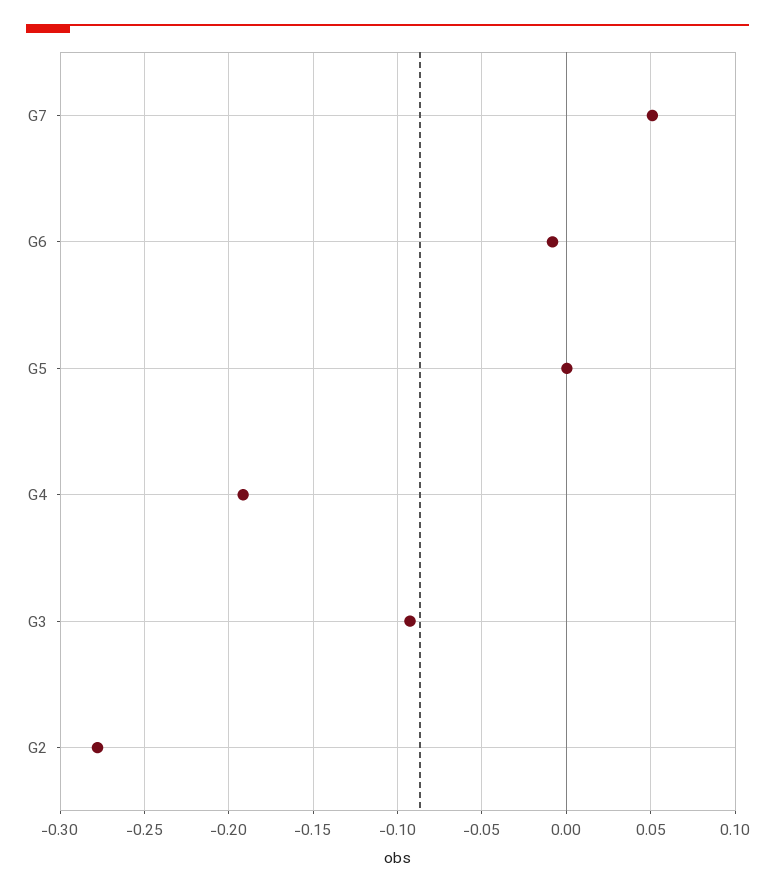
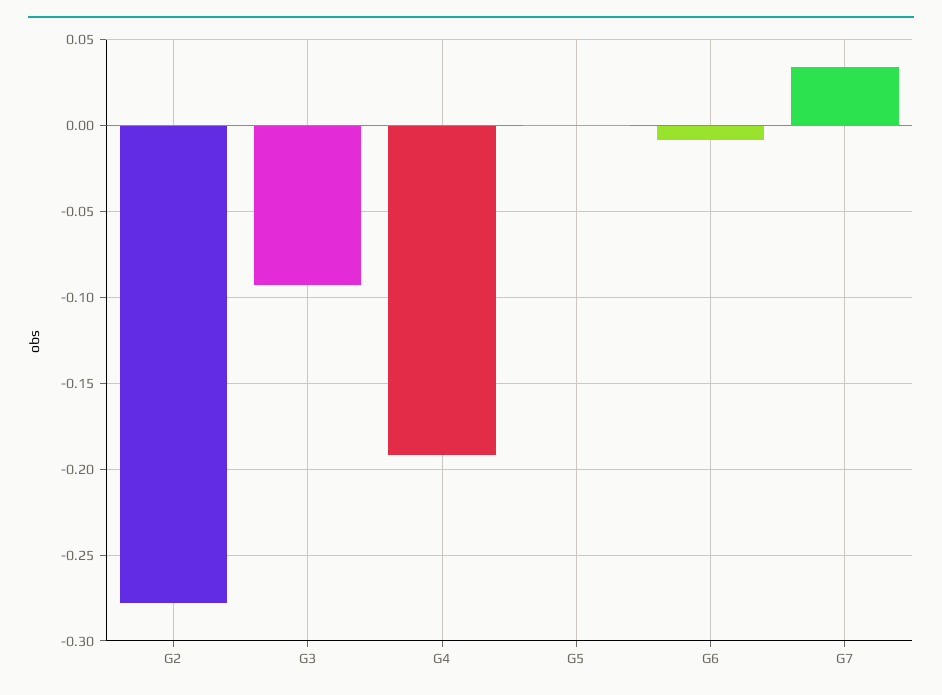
G7: 0.05 -> 0.035

